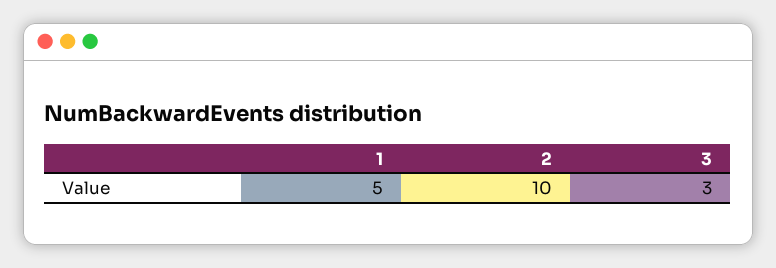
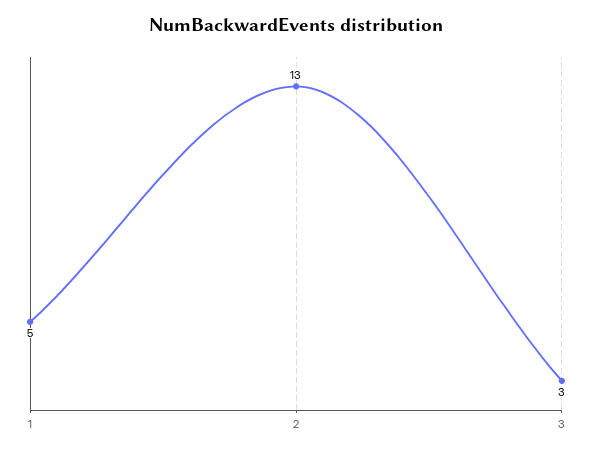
2: 10 -> 13

